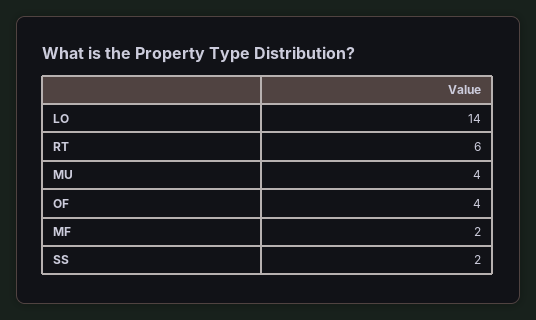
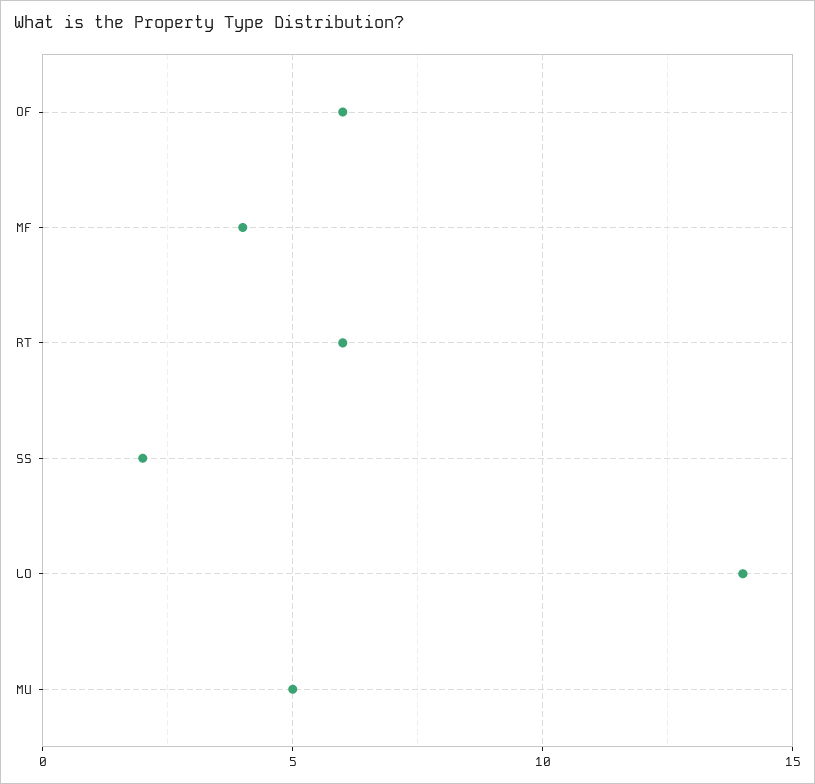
MU: 4 -> 5
OF: 4 -> 6
MF: 2 -> 4

